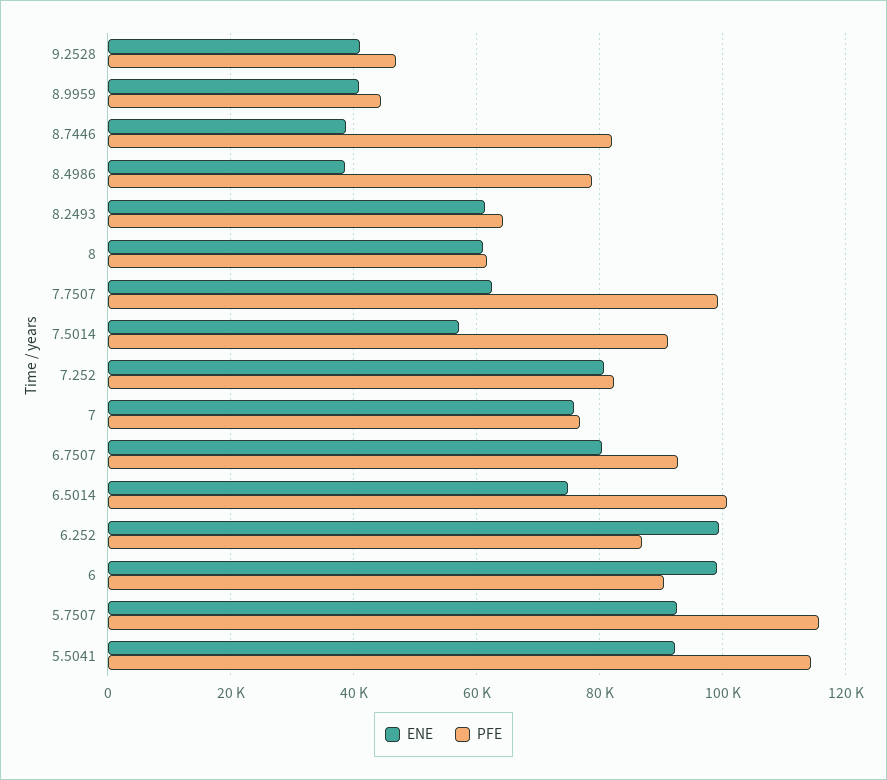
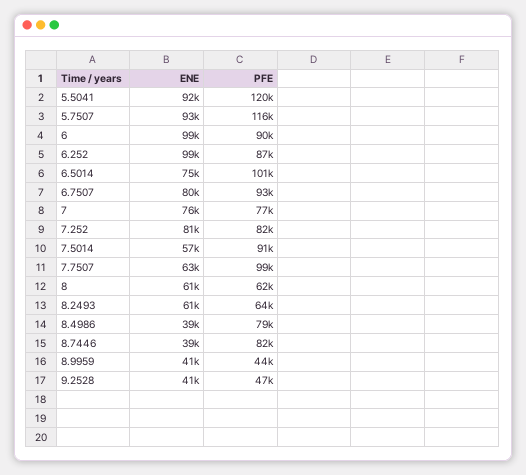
PFE, 5.5041: 114000 -> 120000

